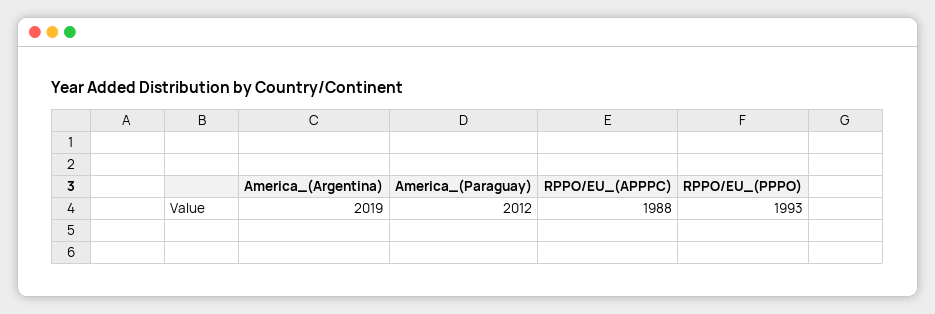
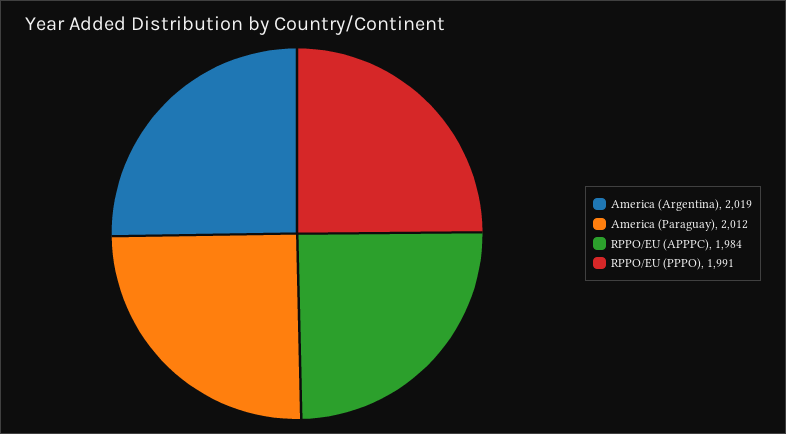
RPPO/EU_(APPPC): 1988 -> 1984
RPPO/EU_(PPPO): 1993 -> 1991

